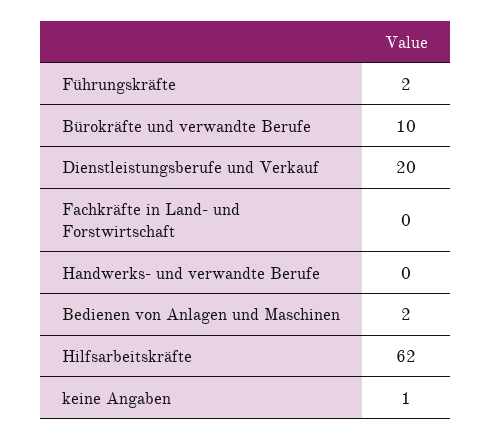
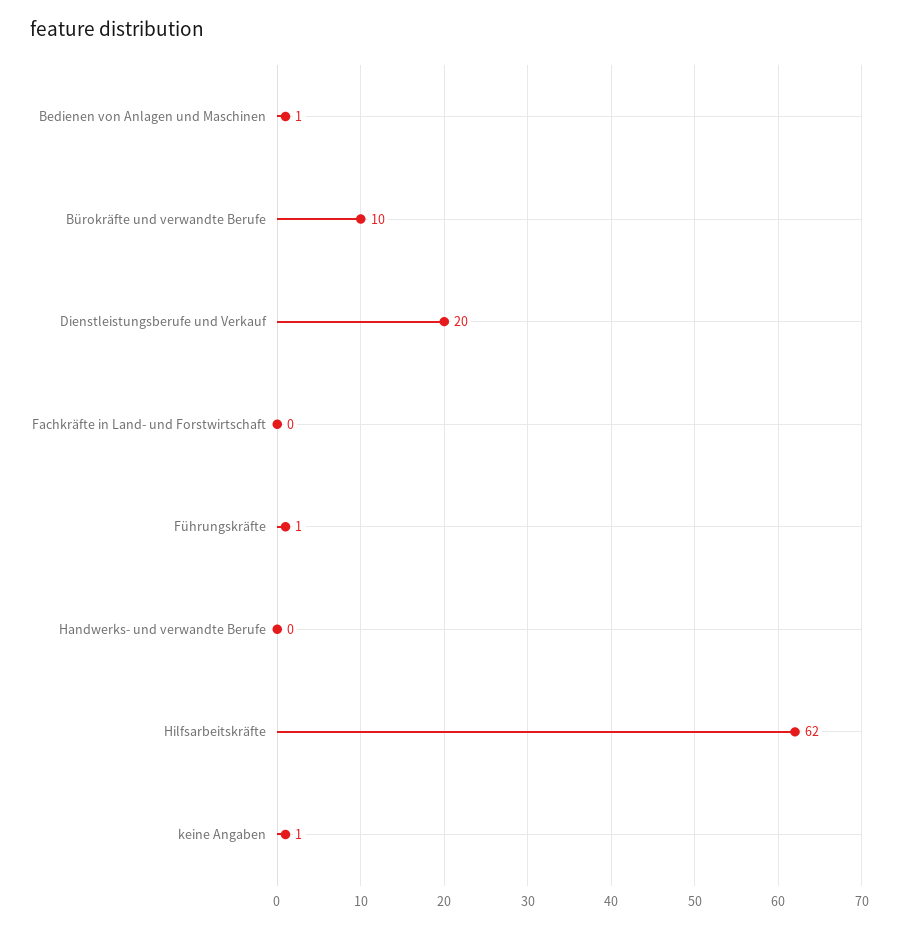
Führungskräfte: 2 -> 1
Bedienen von Anlagen und Maschinen: 2 -> 1

